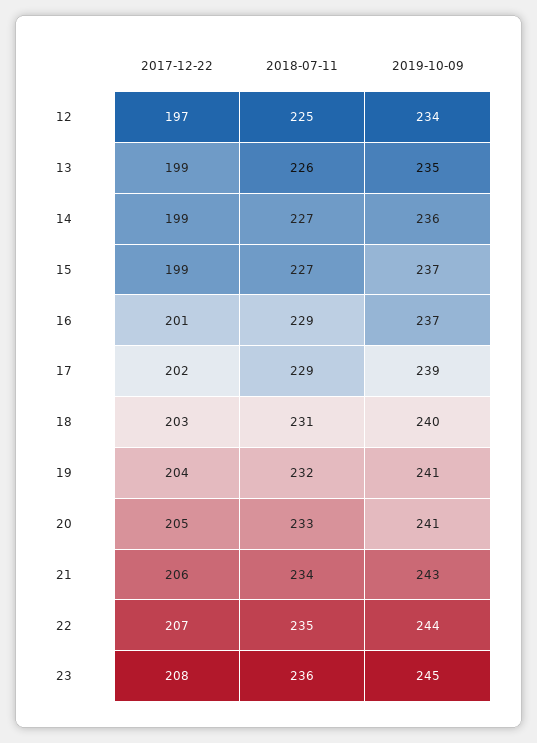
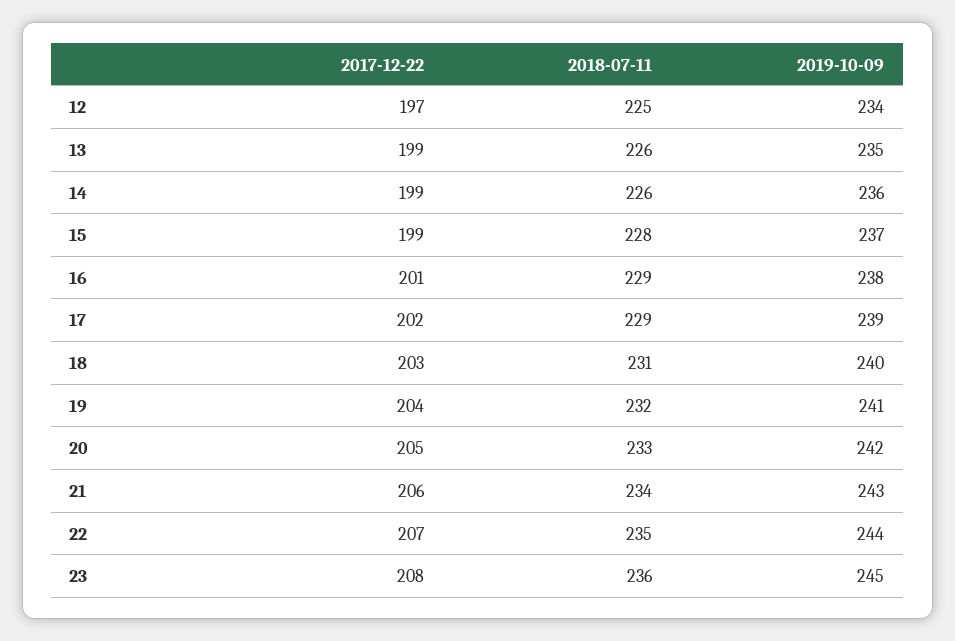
2018-07-11, 14: 227 -> 226
2018-07-11, 15: 227 -> 228
2019-10-09, 16: 237 -> 238
2019-10-09, 20: 241 -> 242

